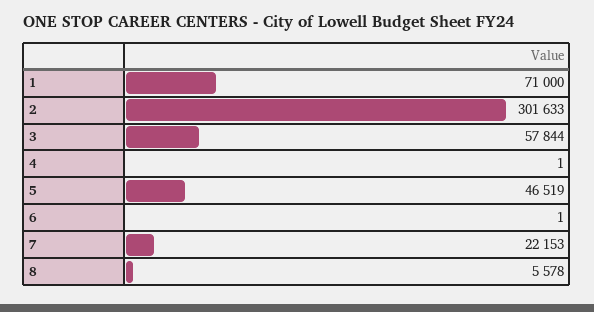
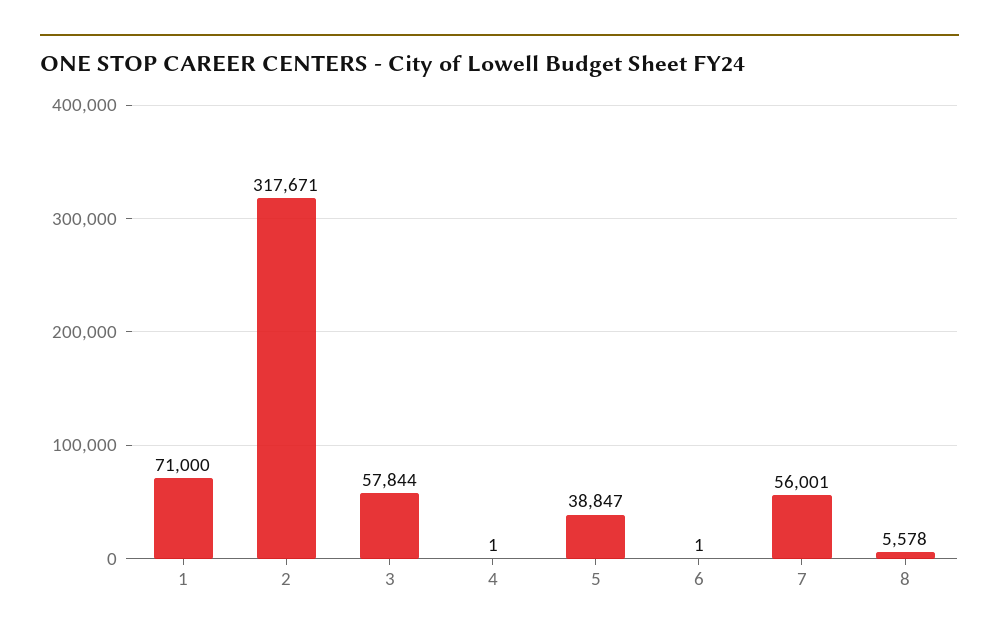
2: 301633 -> 317671
5: 46519 -> 38847
7: 22153 -> 56001

